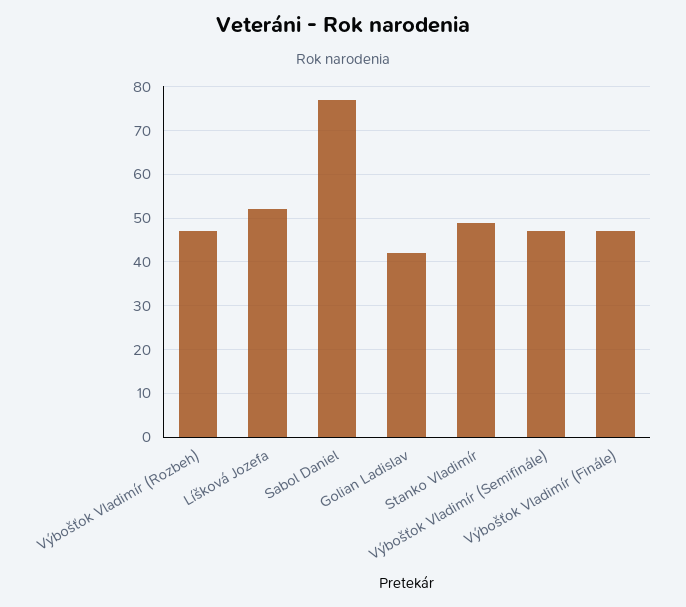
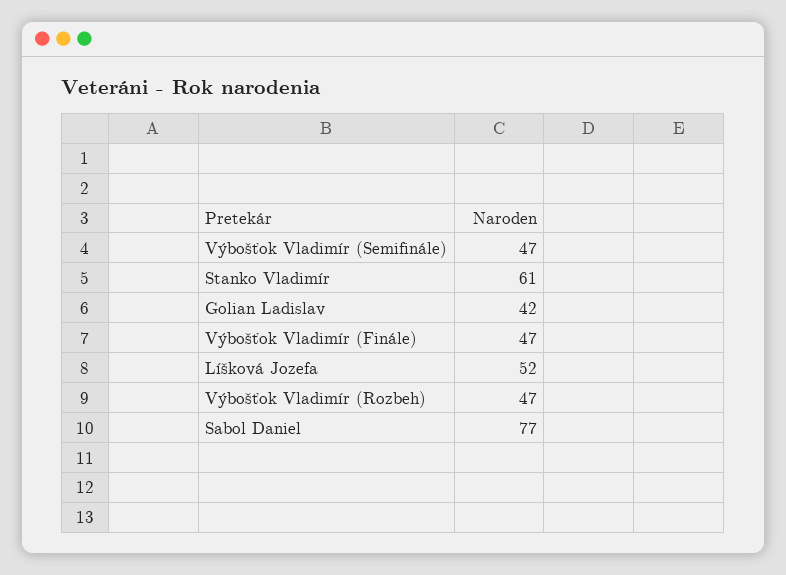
Stanko Vladimír: 50 -> 61

